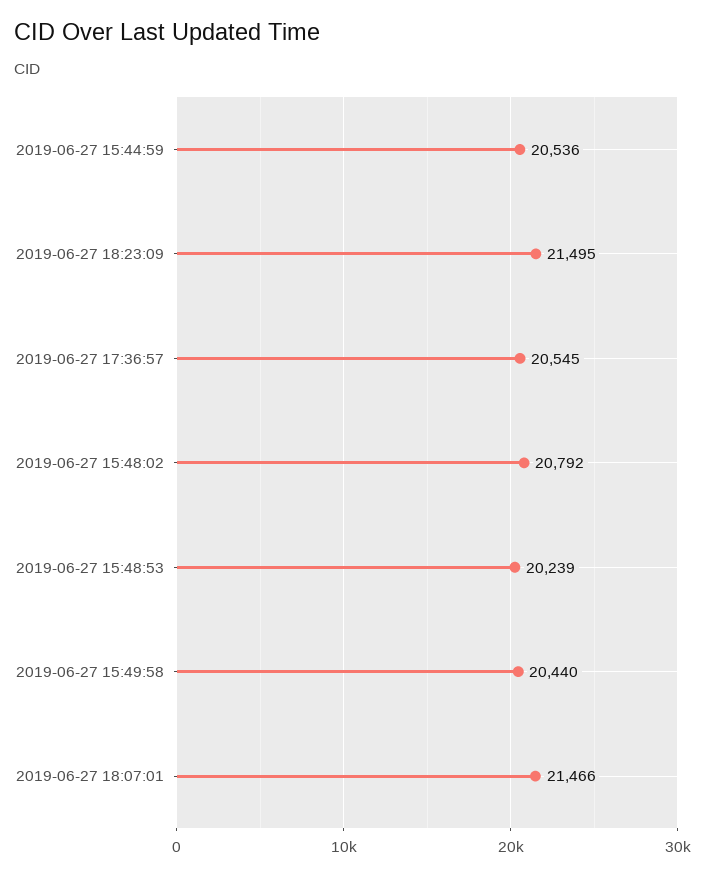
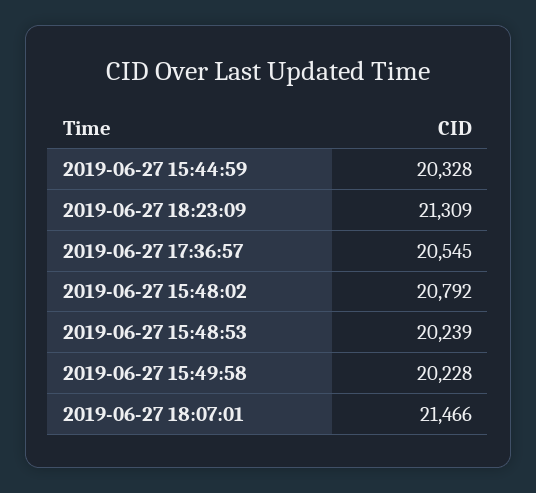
2019-06-27 15:44:59: 20536 -> 20328
2019-06-27 18:23:09: 21495 -> 21309
2019-06-27 15:49:58: 20440 -> 20228

